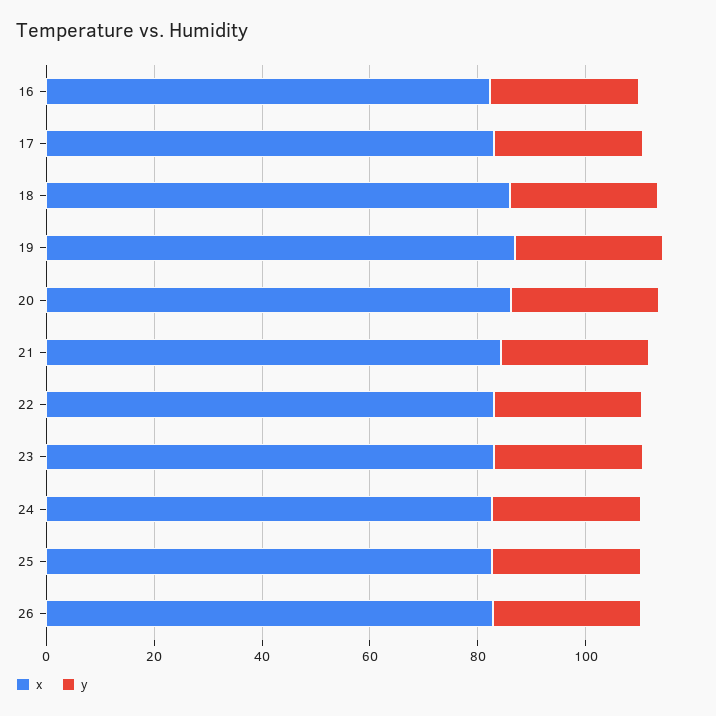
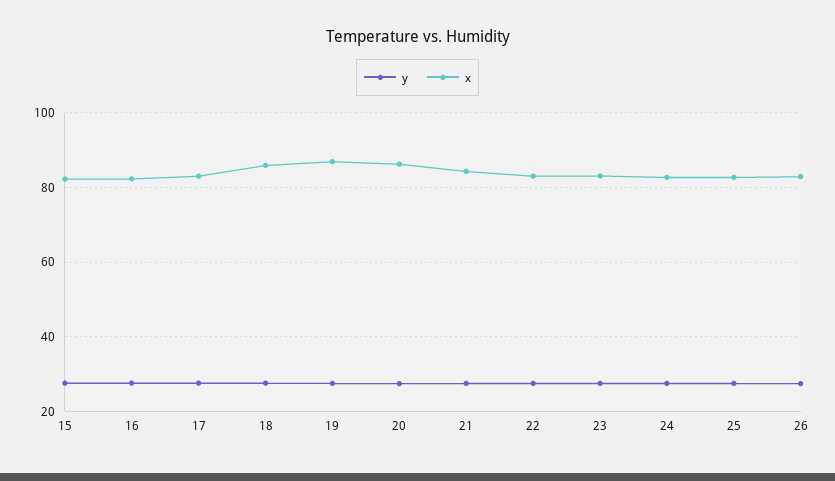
y, 15: none -> 28
x, 15: none -> 82

